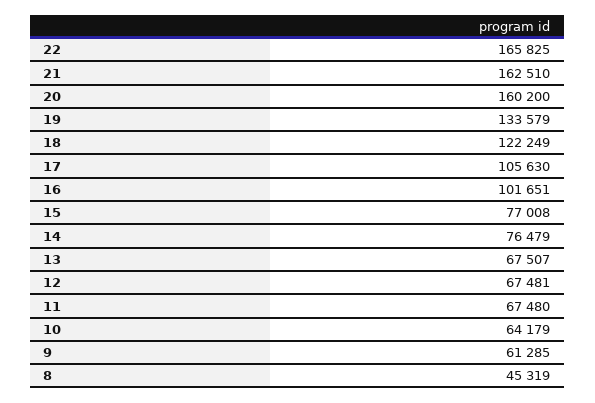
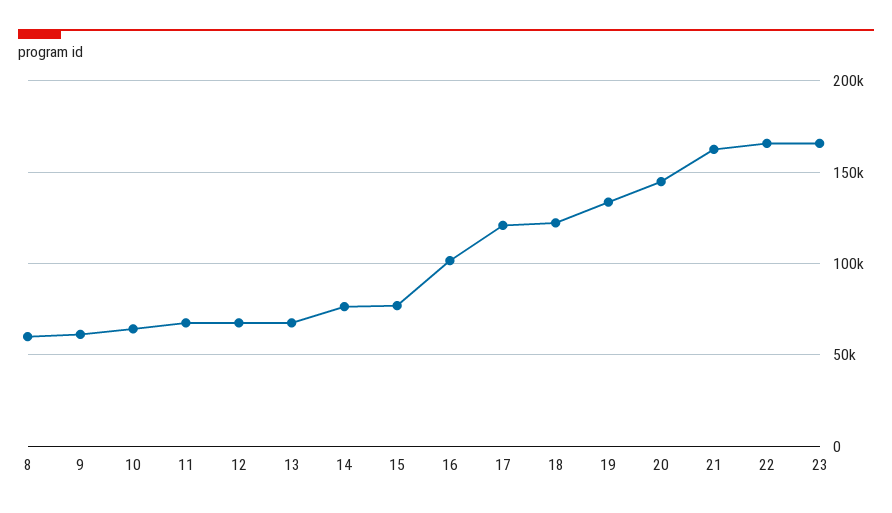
20: 160200 -> 145000
17: 105630 -> 120000
8: 45319 -> 60000
23: none -> 165000

